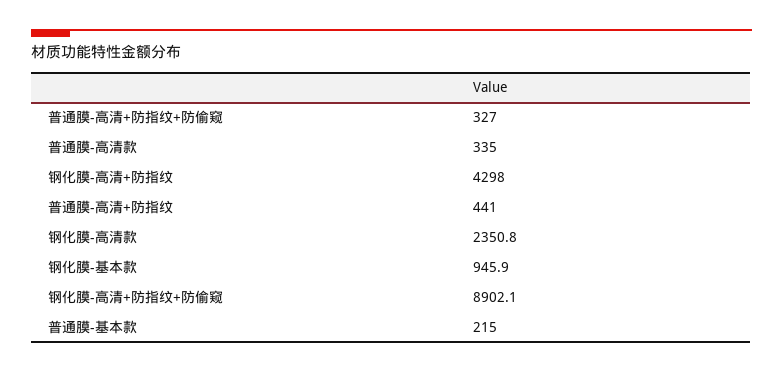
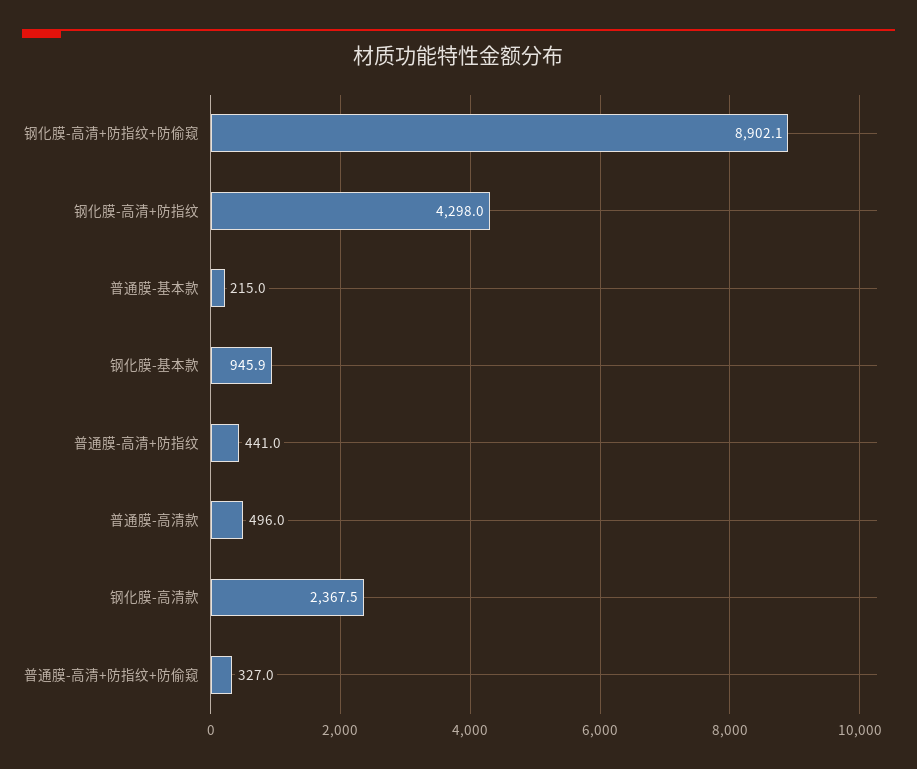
普通膜-高清款: 335 -> 496
钢化膜-高清款: 2350.8 -> 2367.5

